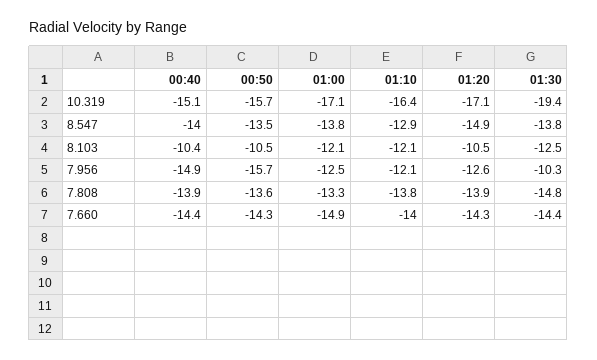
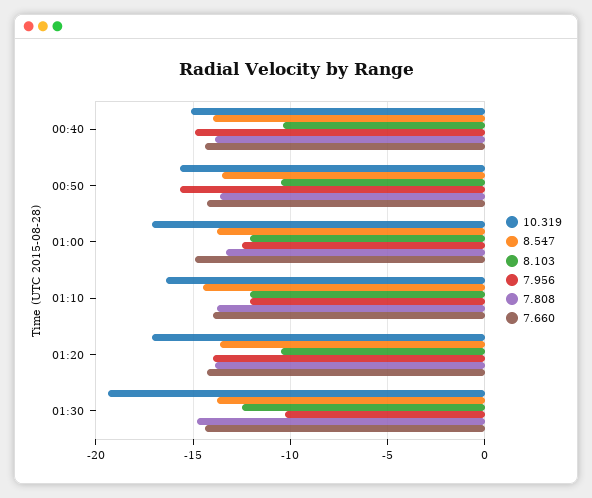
8.547, 01:10: -12.9 -> -14.5
8.547, 01:20: -14.9 -> -13.5
7.956, 01:20: -12.6 -> -14

